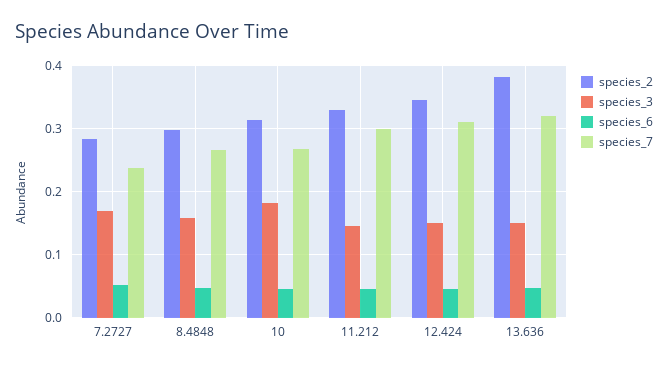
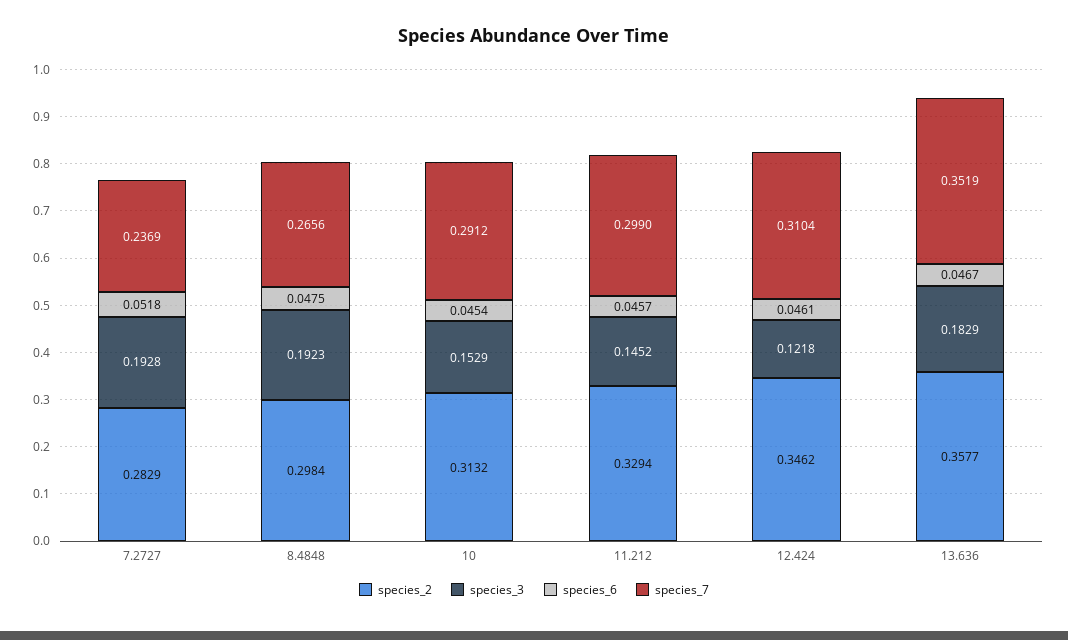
species_3, 7.2727: 0.17 -> 0.1928
species_3, 8.4848: 0.16 -> 0.1923
species_3, 10: 0.18 -> 0.1529
species_7, 10: 0.27 -> 0.2912
species_3, 12.424: 0.15 -> 0.1218
species_2, 13.636: 0.38 -> 0.3577
species_3, 13.636: 0.15 -> 0.1829
species_7, 13.636: 0.32 -> 0.3519

